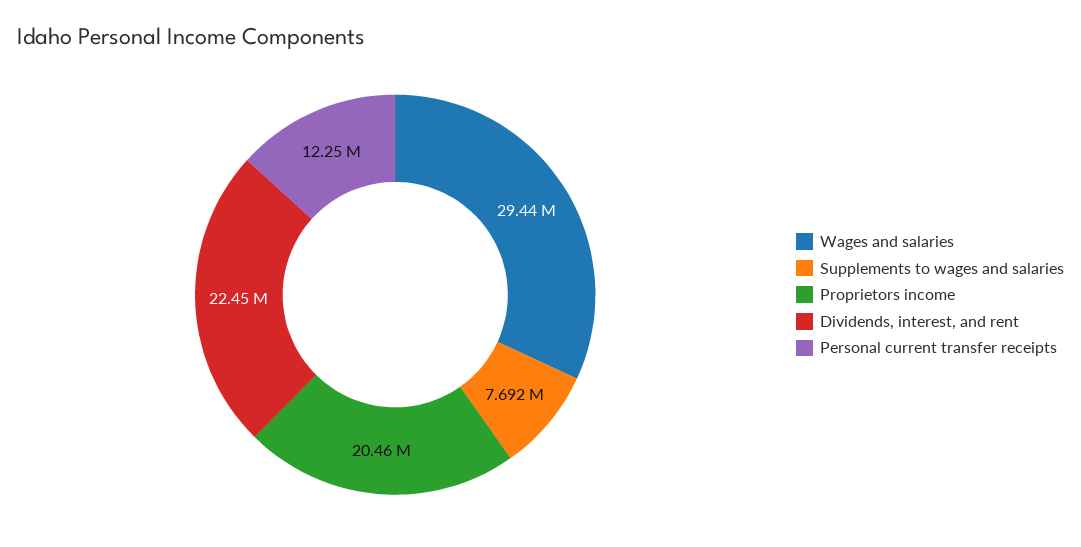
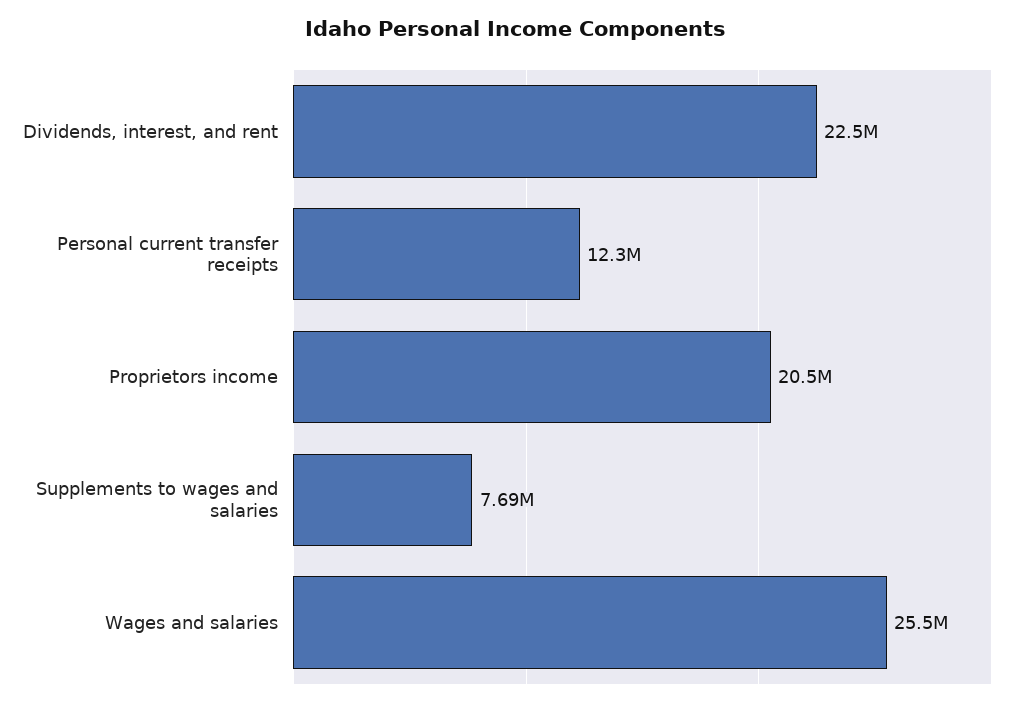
Wages and salaries: 29440000 -> 25500000

